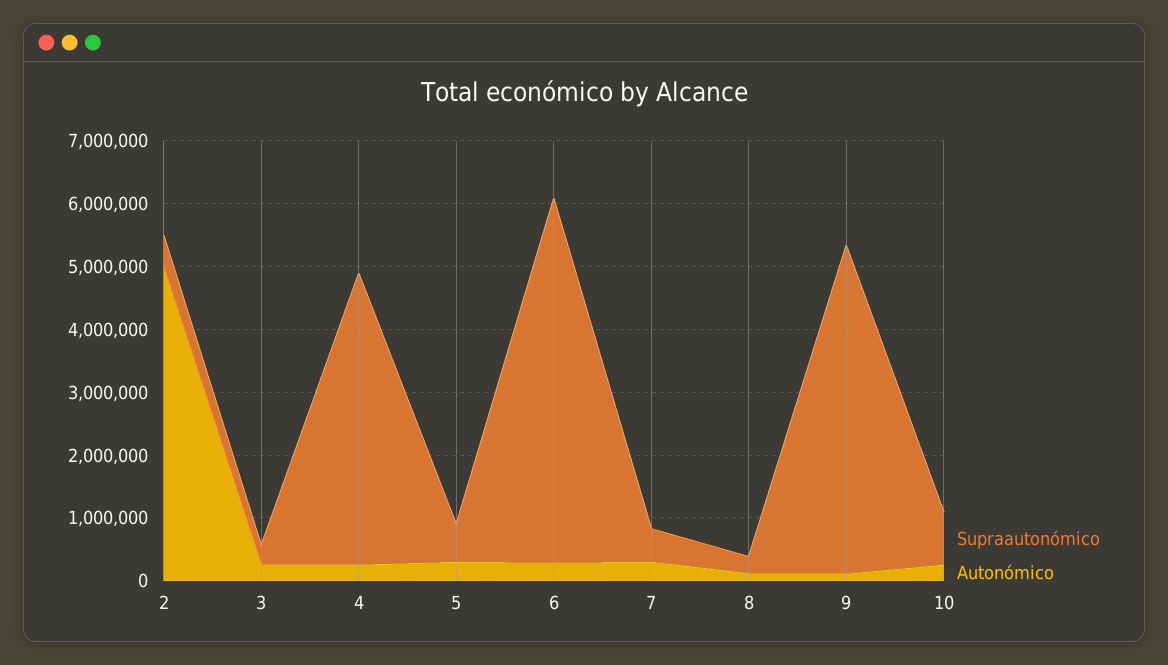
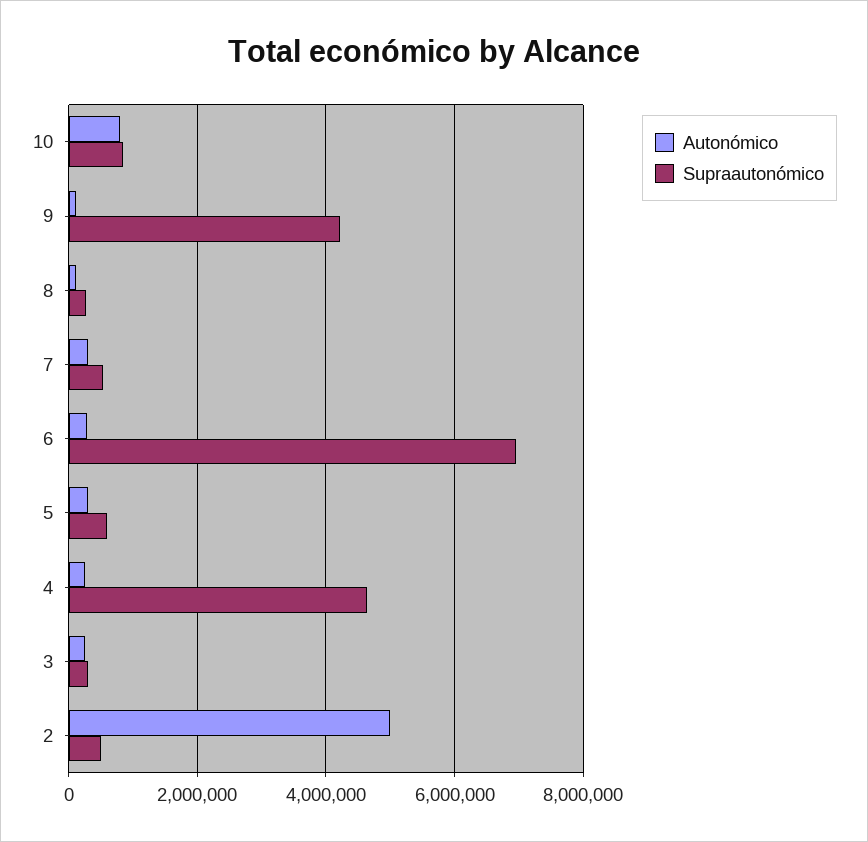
Supraautonómico, 6: 5800000 -> 7000000
Supraautonómico, 9: 5200000 -> 4200000
Autonómico, 10: 200000 -> 800000

